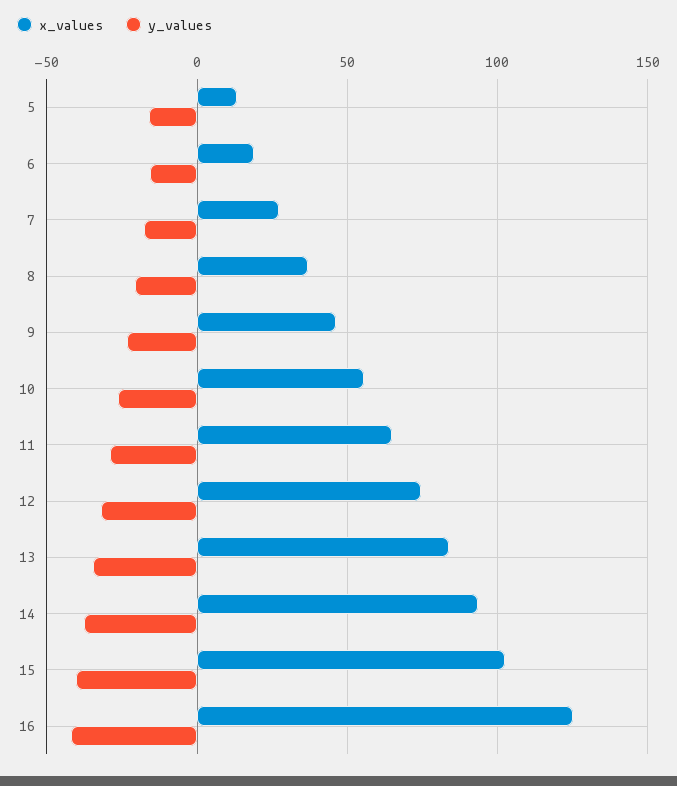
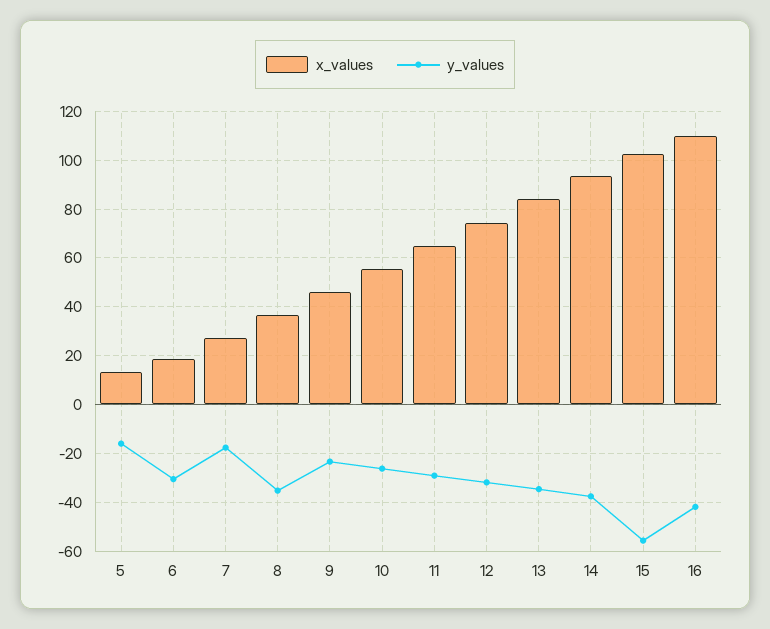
y_values, 6: -15 -> -30
y_values, 8: -20 -> -35
y_values, 15: -40 -> -55
x_values, 16: 125 -> 110

